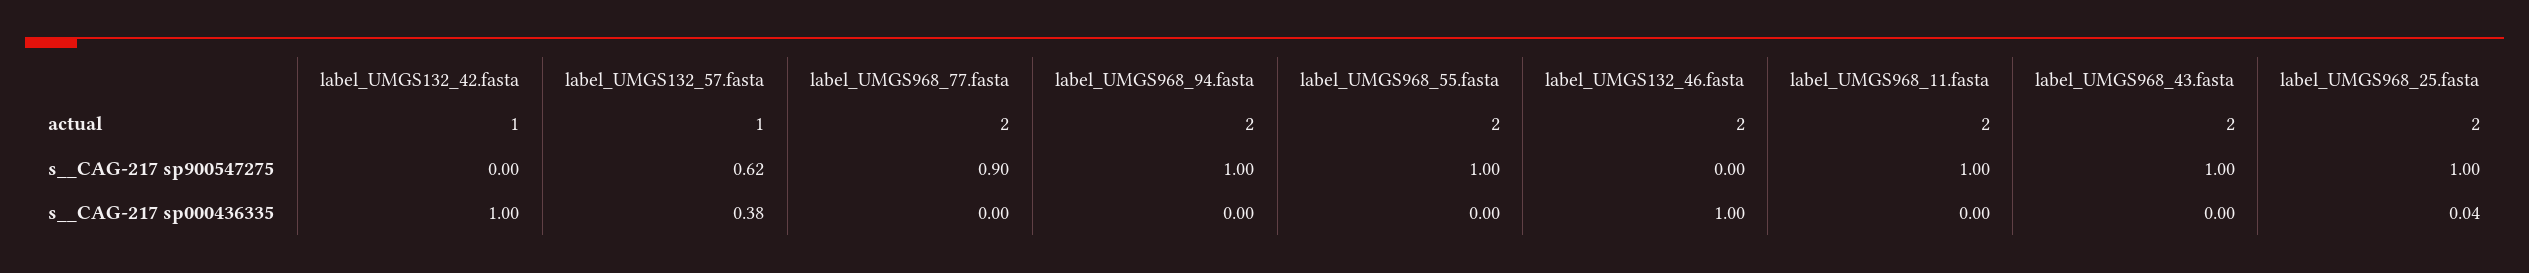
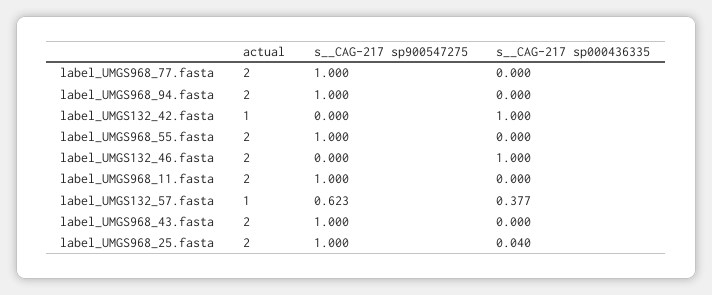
label_UMGS968_77.fasta, s__CAG-217 sp900547275: 0.9 -> 1

